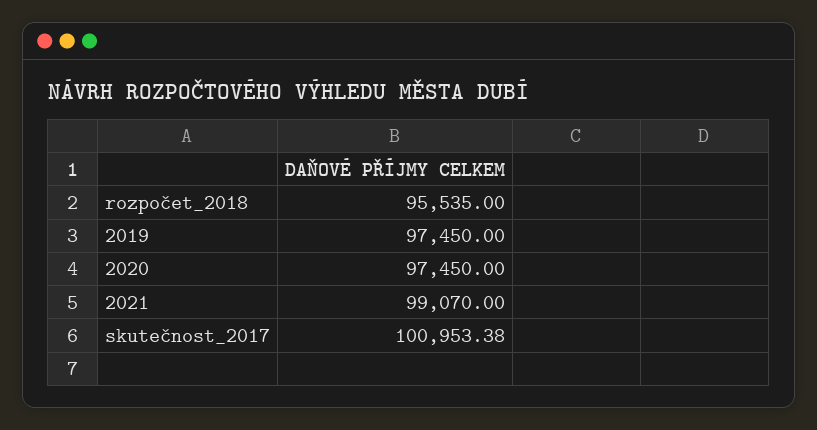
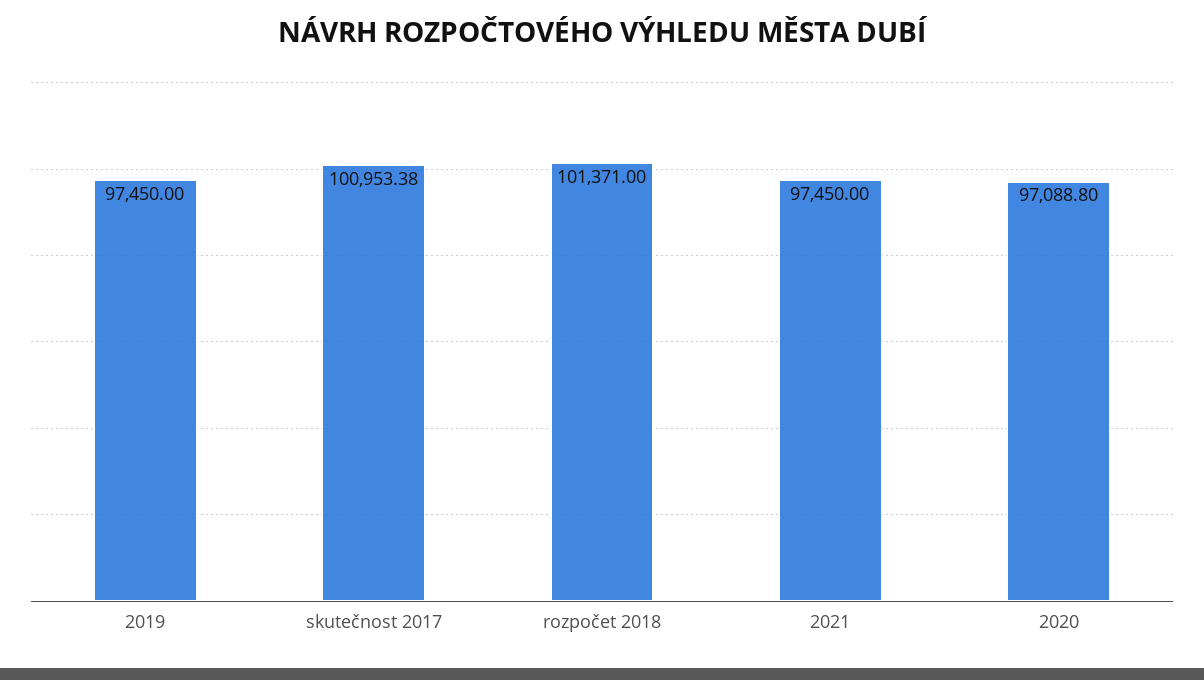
rozpočet_2018: 95535 -> 101371
2020: 97450 -> 97088.8
2021: 99070 -> 97450

